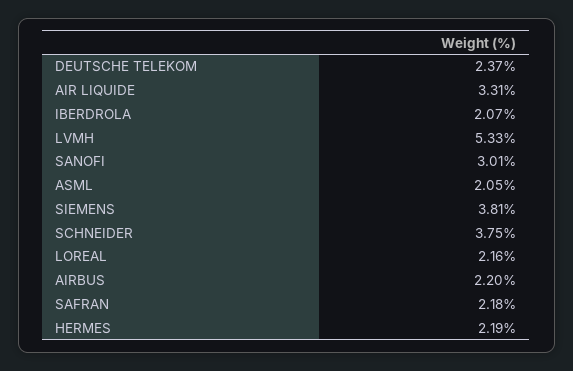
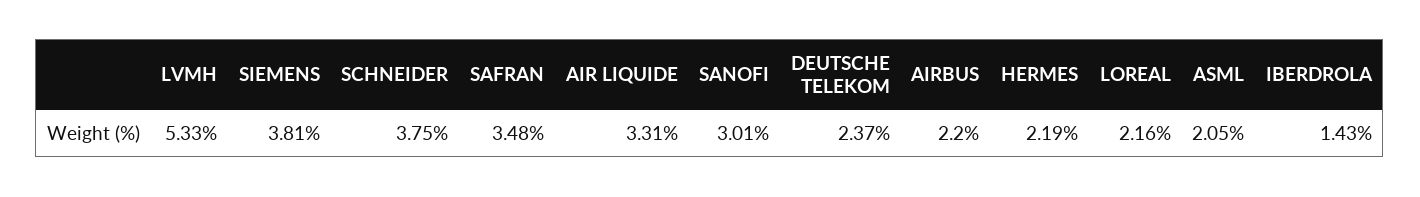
IBERDROLA: 2.07 -> 1.43
SAFRAN: 2.18 -> 3.48

